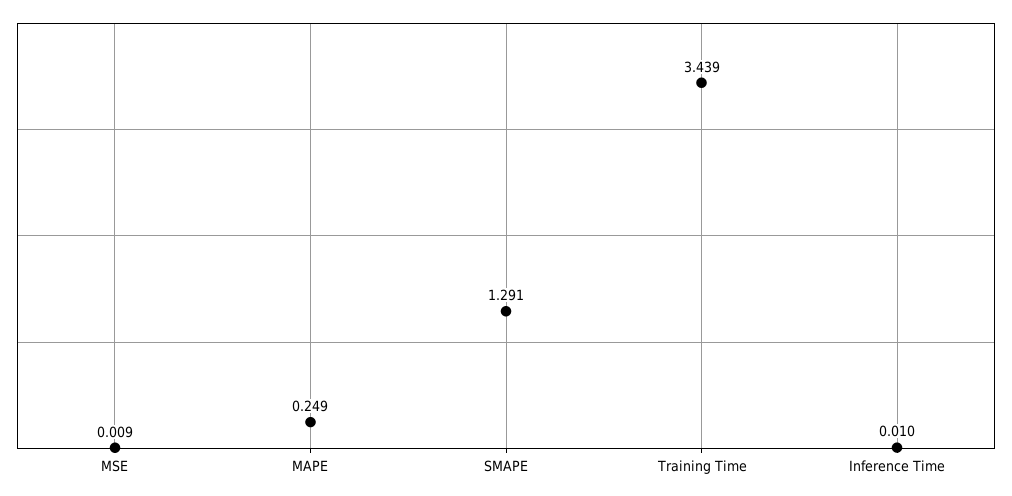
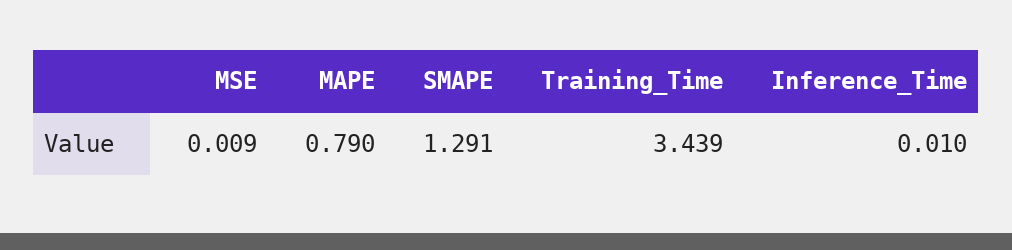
MAPE: 0.249 -> 0.79

